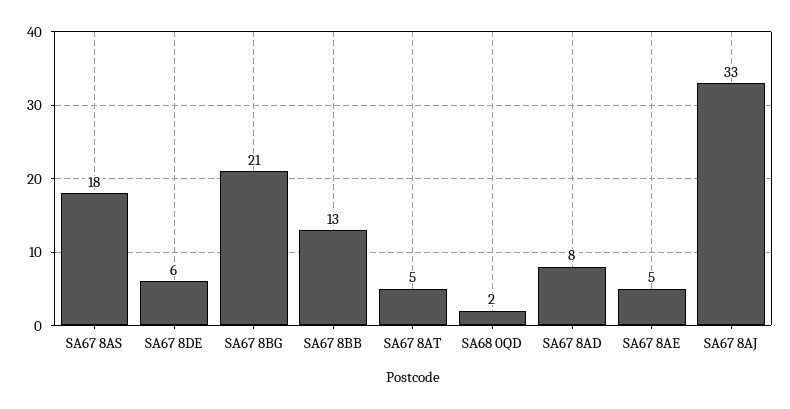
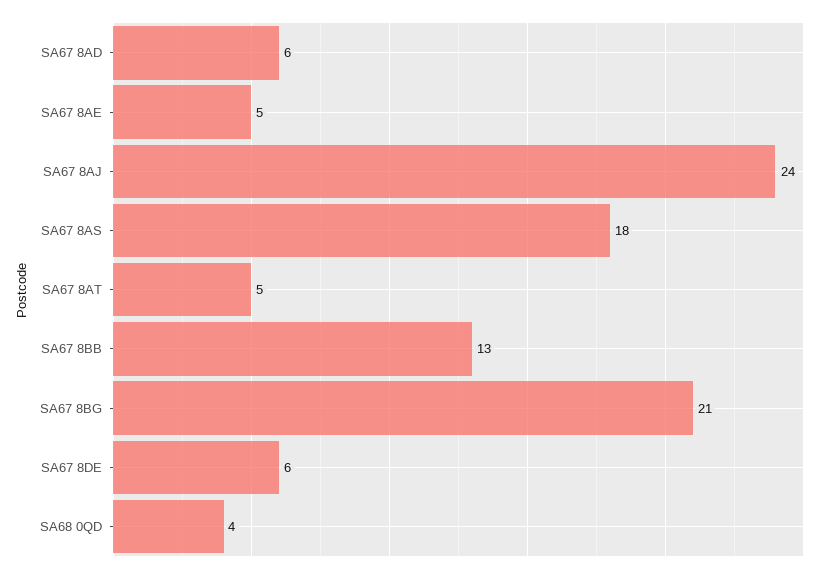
SA68 0QD: 2 -> 4
SA67 8AD: 8 -> 6
SA67 8AJ: 33 -> 24

